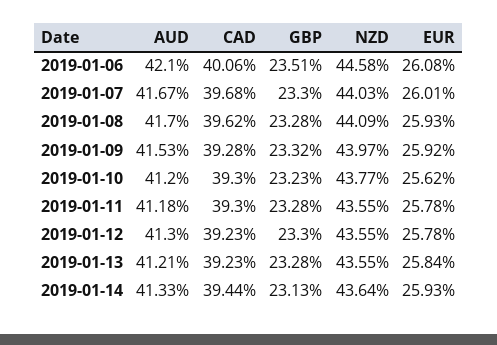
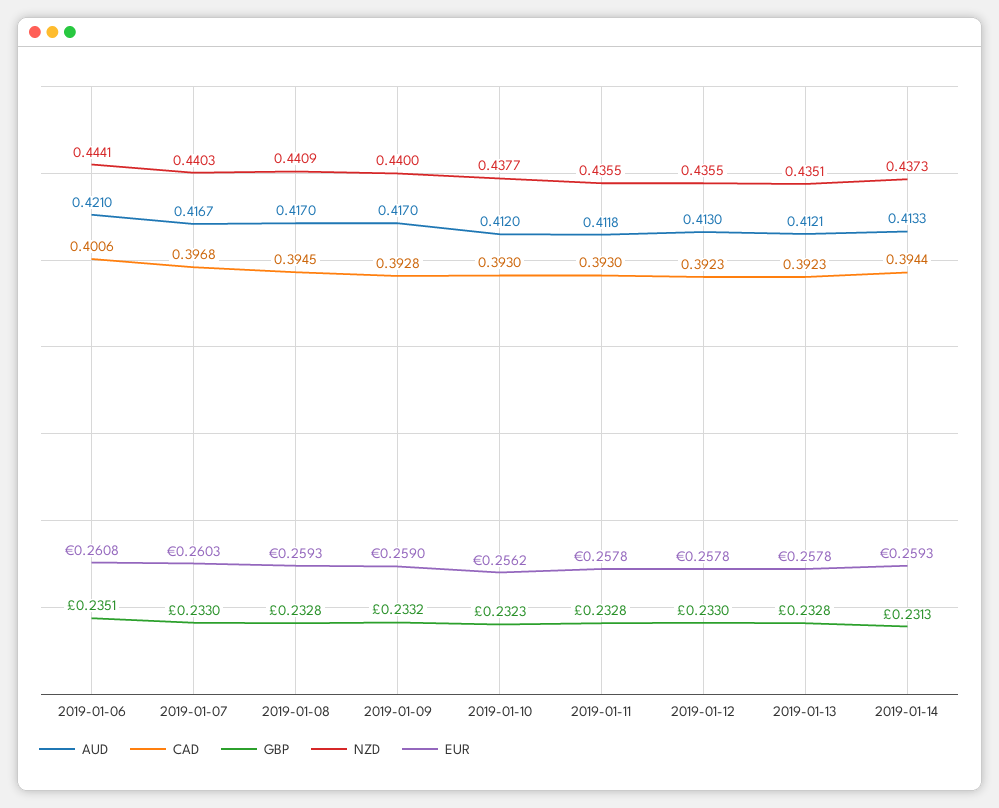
NZD, 2019-01-06: 0.4458 -> 0.4441
EUR, 2019-01-07: 0.2601 -> 0.2603
CAD, 2019-01-08: 0.3962 -> 0.3945
AUD, 2019-01-09: 0.4153 -> 0.417
NZD, 2019-01-09: 0.4397 -> 0.44
EUR, 2019-01-09: 0.2592 -> 0.259
NZD, 2019-01-13: 0.4355 -> 0.4351
EUR, 2019-01-13: 0.2584 -> 0.2578
NZD, 2019-01-14: 0.4364 -> 0.4373

